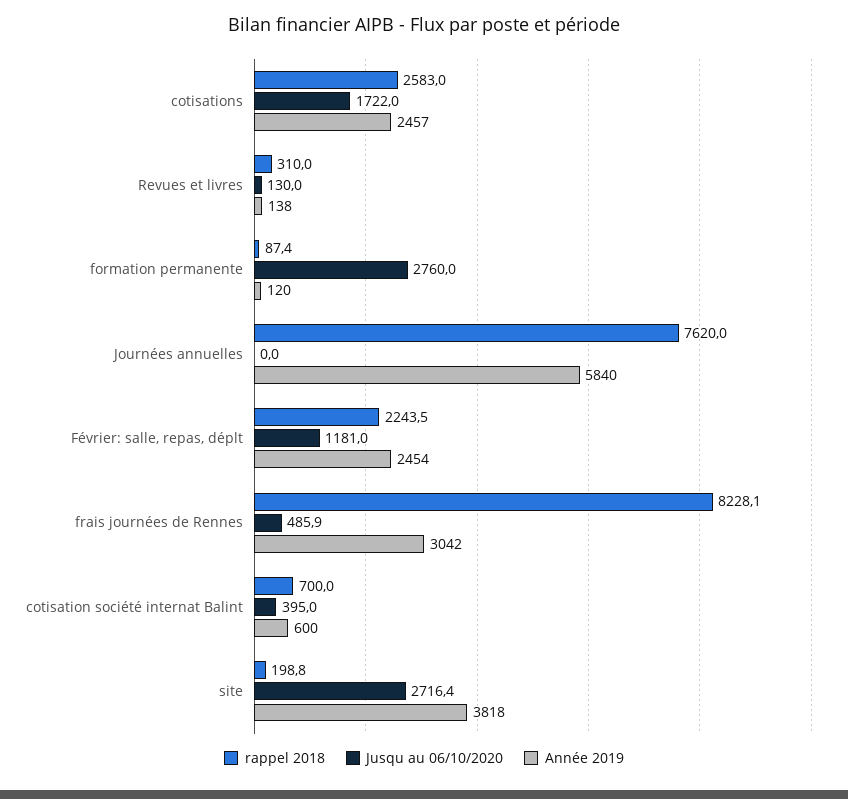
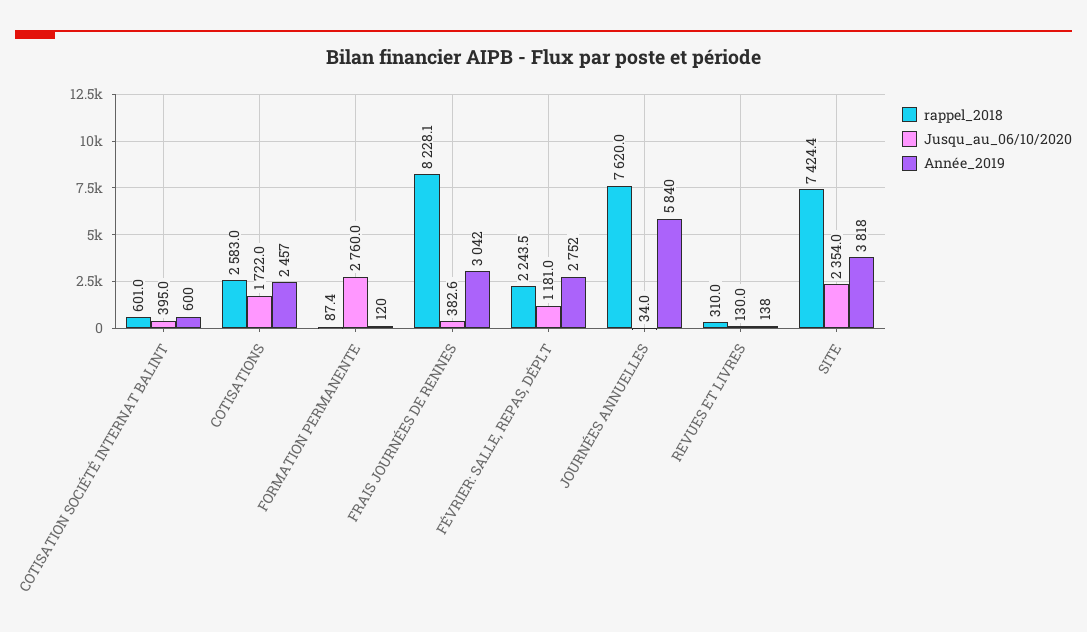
Jusqu au 06/10/2020, Journées annuelles: 0 -> 34
Année 2019, Février: salle, repas, déplt: 2454 -> 2752
Jusqu au 06/10/2020, frais journées de Rennes: 485.9 -> 382.6
rappel 2018, cotisation société internat Balint: 700 -> 601
rappel 2018, site: 198.8 -> 7424.4
Jusqu au 06/10/2020, site: 2716.4 -> 2354

